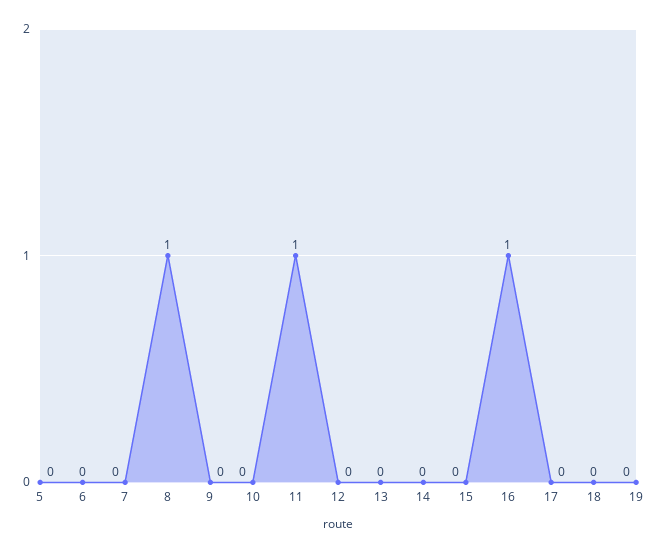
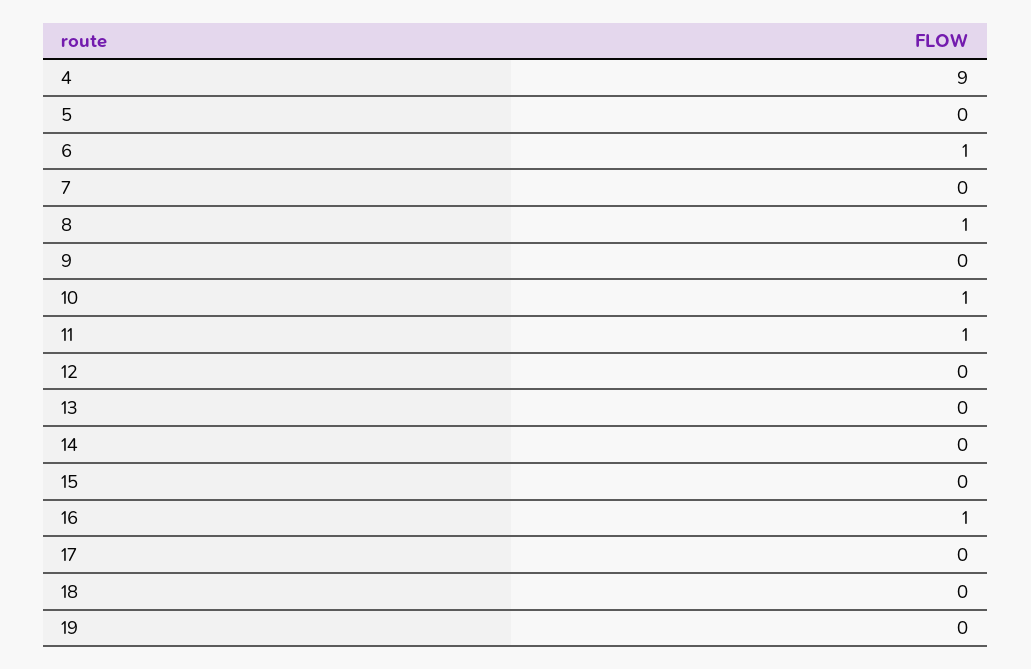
6: 0 -> 1
10: 0 -> 1
4: none -> 9

